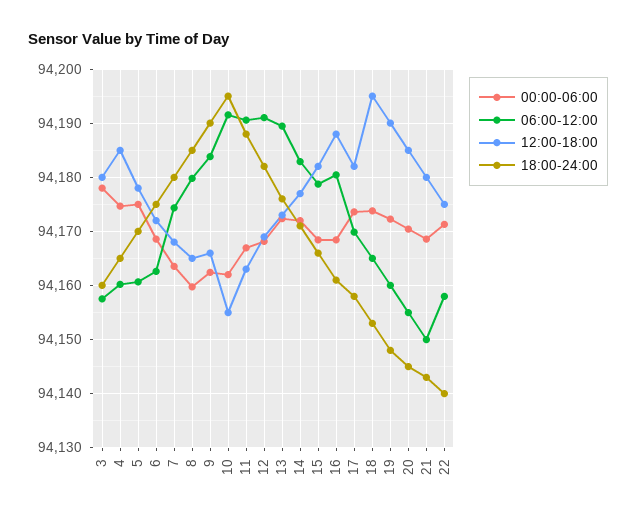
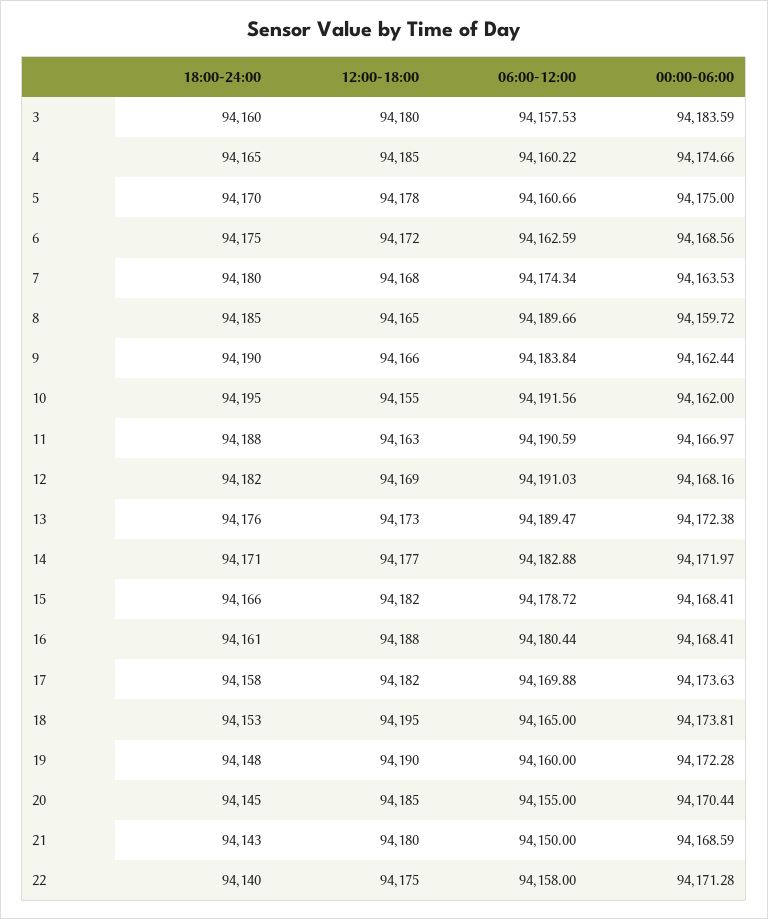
00:00-06:00, 3: 94178 -> 94183.59
06:00-12:00, 8: 94180 -> 94189.66

